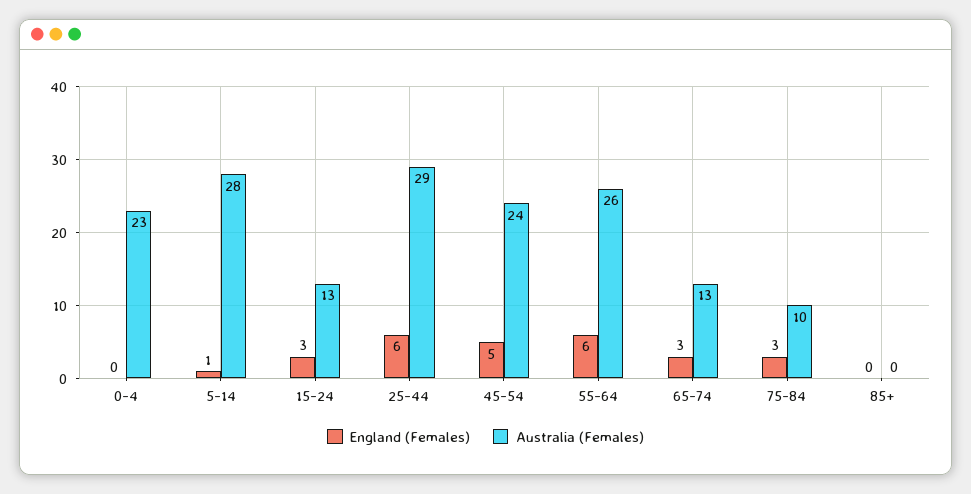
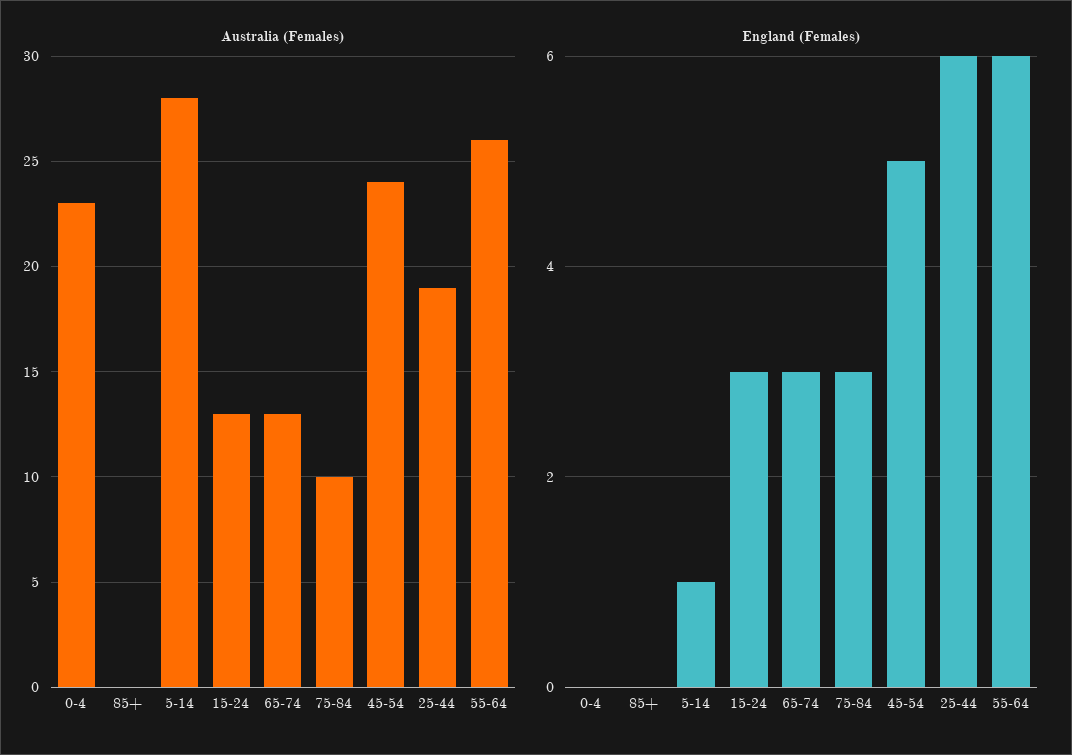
Australia (Females), 25-44: 29 -> 19

